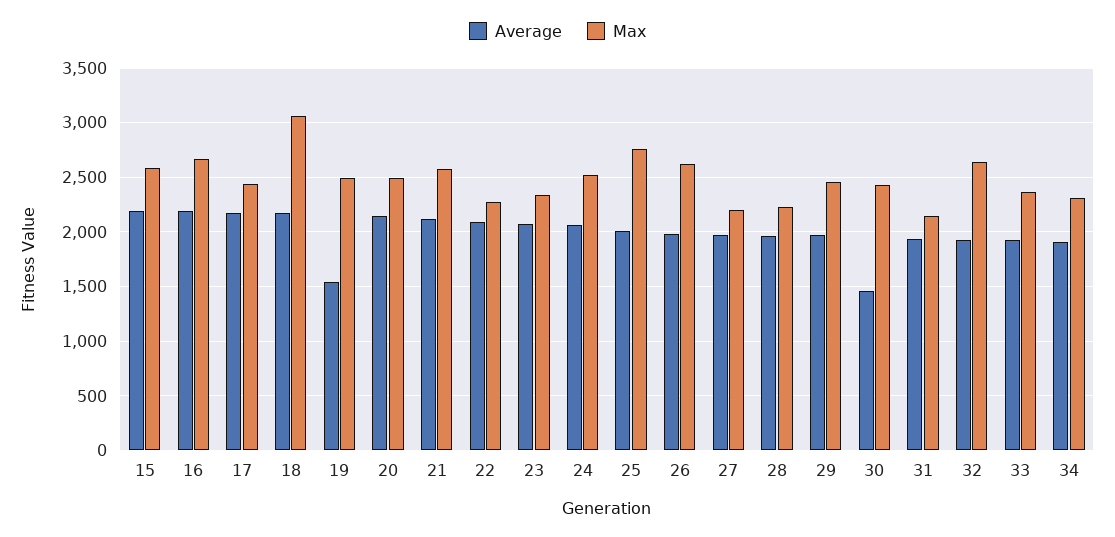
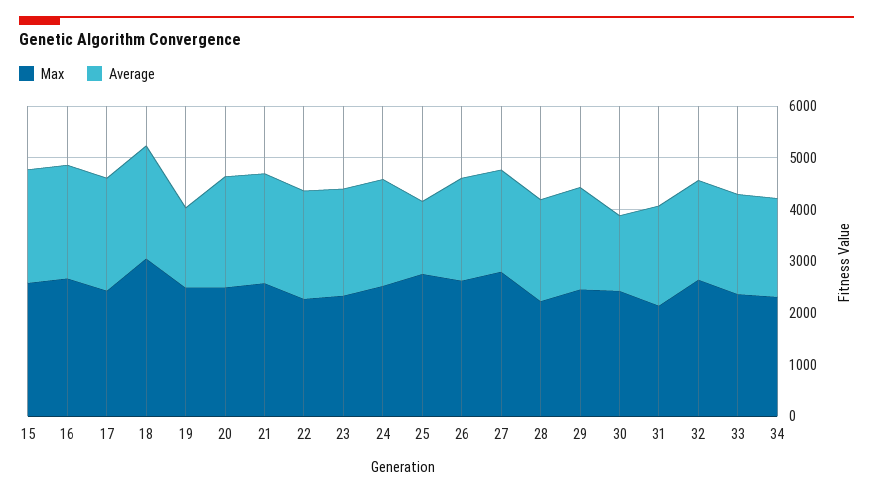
Average, 25: 2000 -> 1400
Max, 27: 2200 -> 2800

